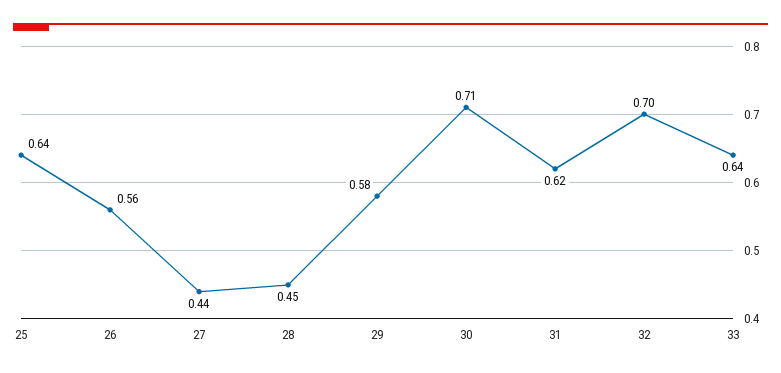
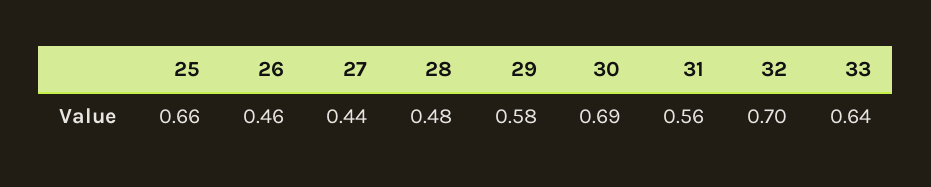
25: 0.64 -> 0.66
26: 0.56 -> 0.46
28: 0.45 -> 0.48
30: 0.71 -> 0.69
31: 0.62 -> 0.56

